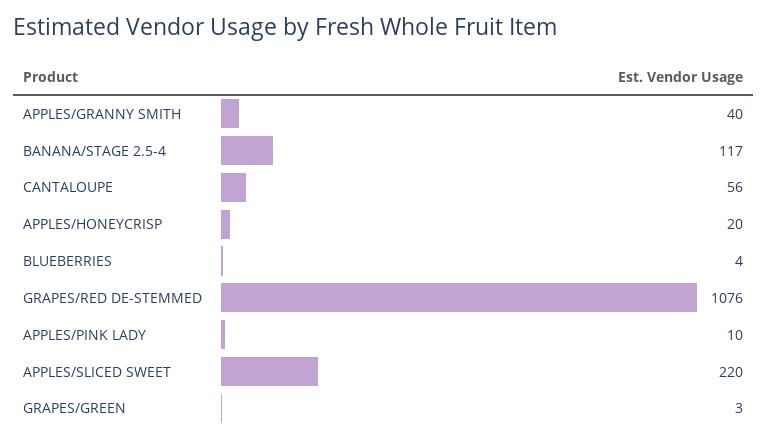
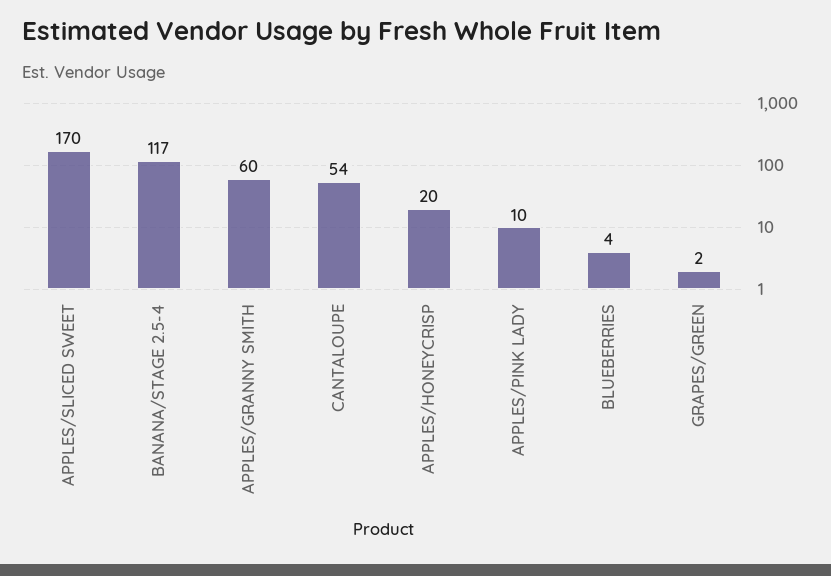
APPLES/GRANNY SMITH: 40 -> 60
CANTALOUPE: 56 -> 54
GRAPES/RED DE-STEMMED: 1076 -> none
APPLES/SLICED SWEET: 220 -> 170
GRAPES/GREEN: 3 -> 2

